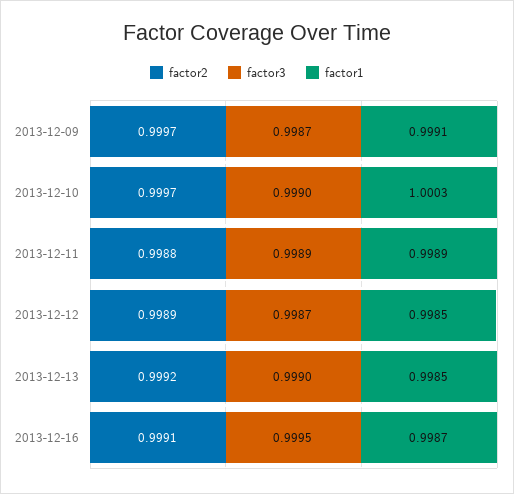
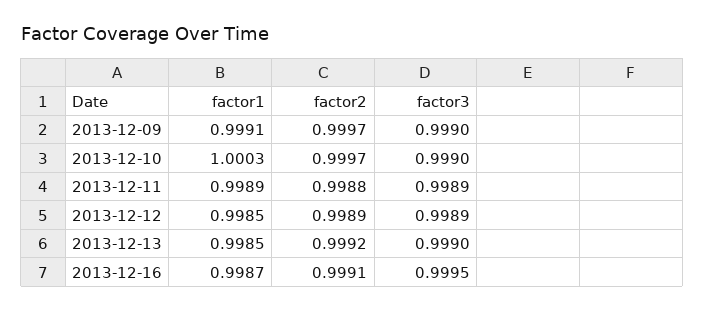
factor3, 2013-12-09: 0.9987 -> 0.999
factor3, 2013-12-12: 0.9987 -> 0.9989

